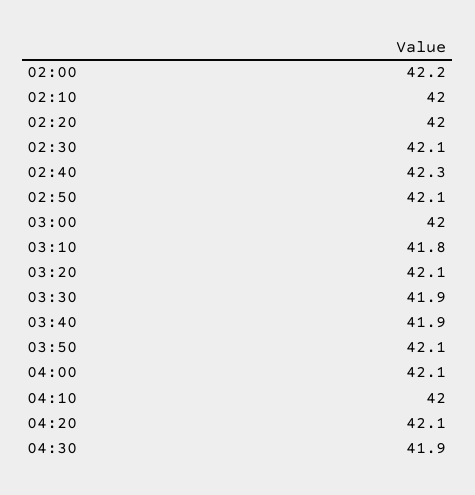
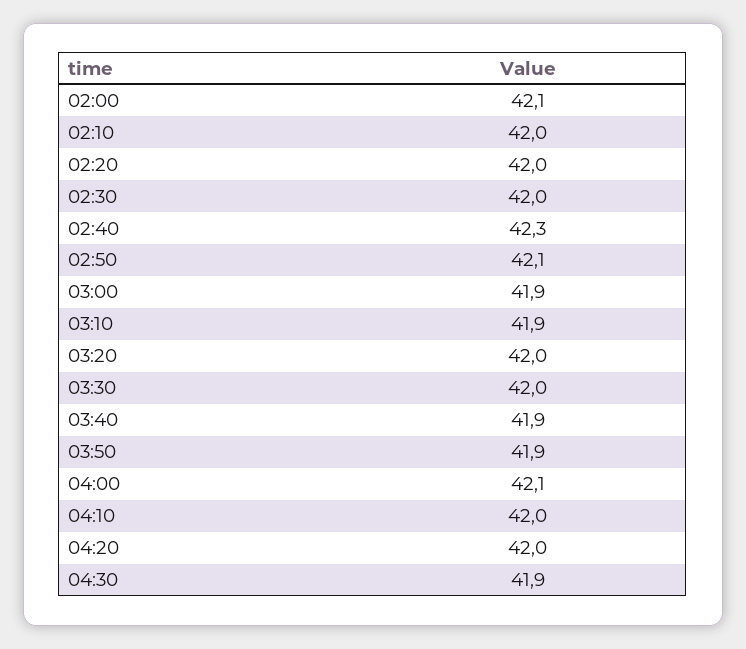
02:00: 42.2 -> 42.1
02:30: 42.1 -> 42
03:00: 42 -> 41.9
03:10: 41.8 -> 41.9
03:20: 42.1 -> 42
03:30: 41.9 -> 42
03:50: 42.1 -> 41.9
04:20: 42.1 -> 42

